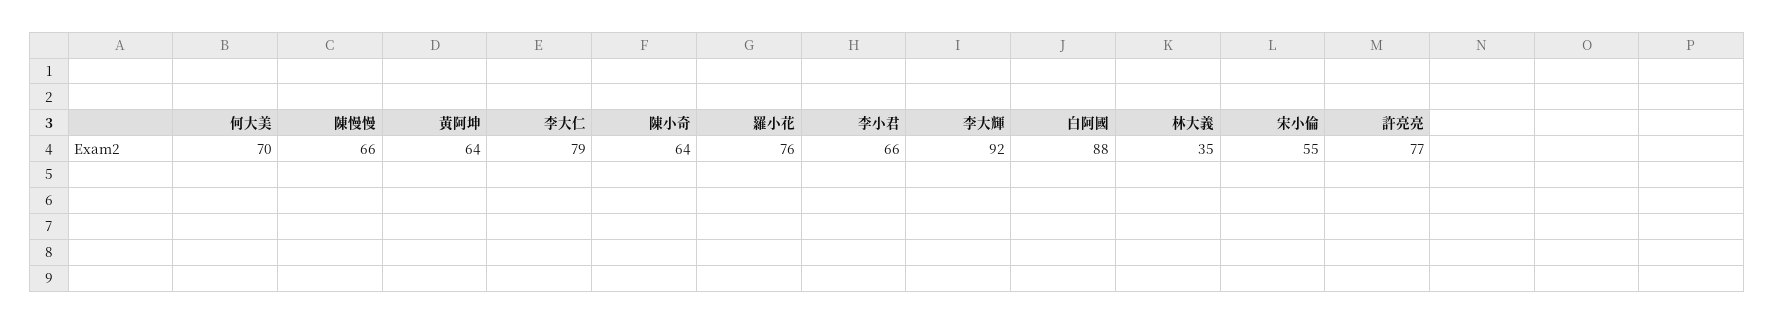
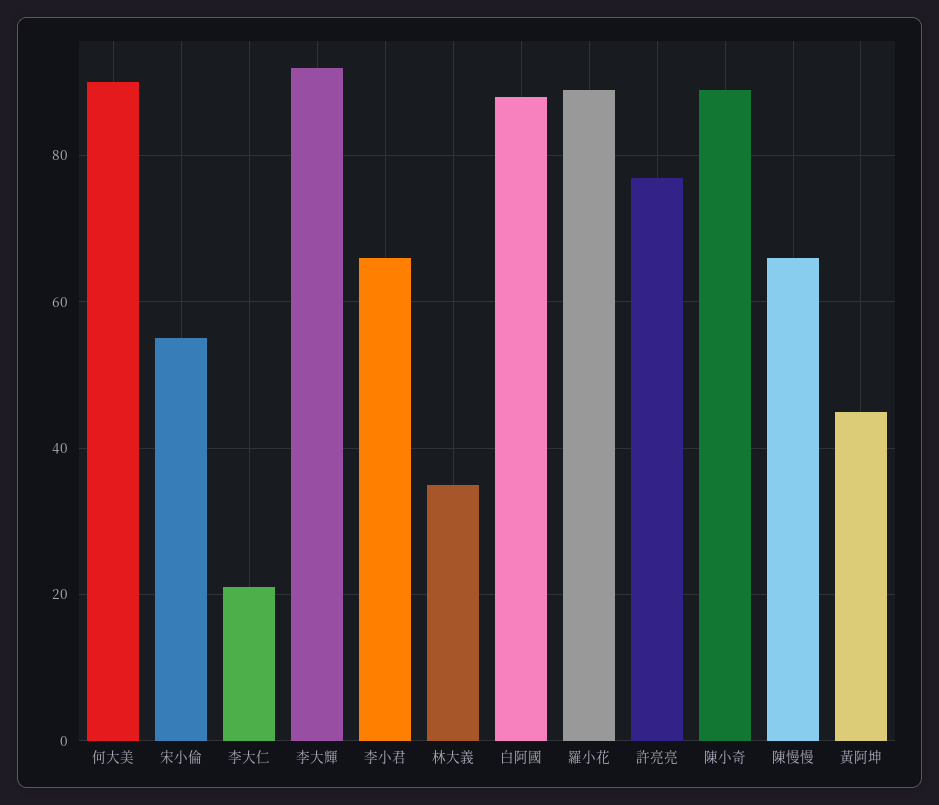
何大美: 70 -> 90
黃阿坤: 64 -> 45
李大仁: 79 -> 20
陳小奇: 64 -> 90
羅小花: 76 -> 90

